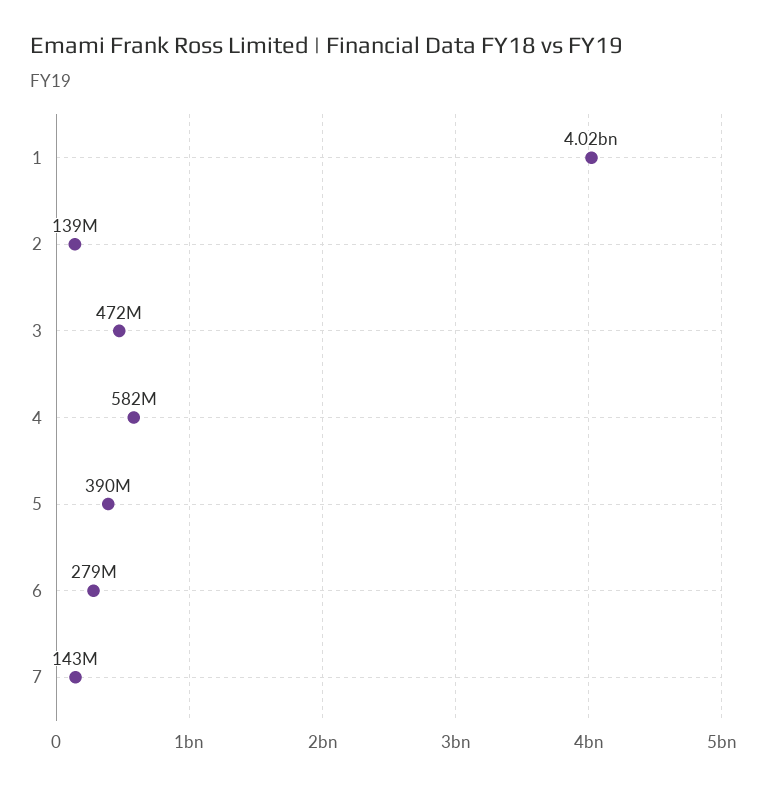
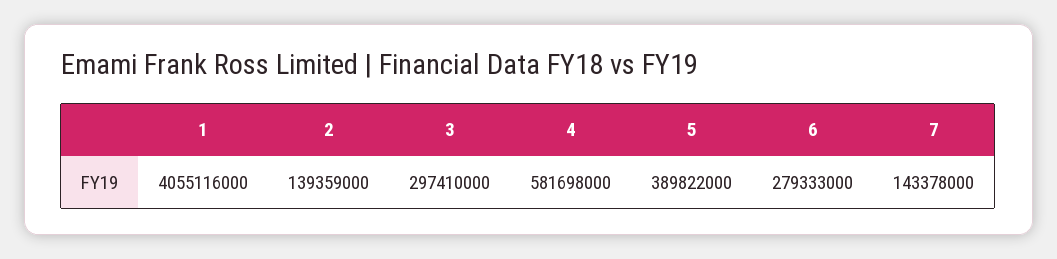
1: 4020000000 -> 4055116000
3: 472000000 -> 297410000

